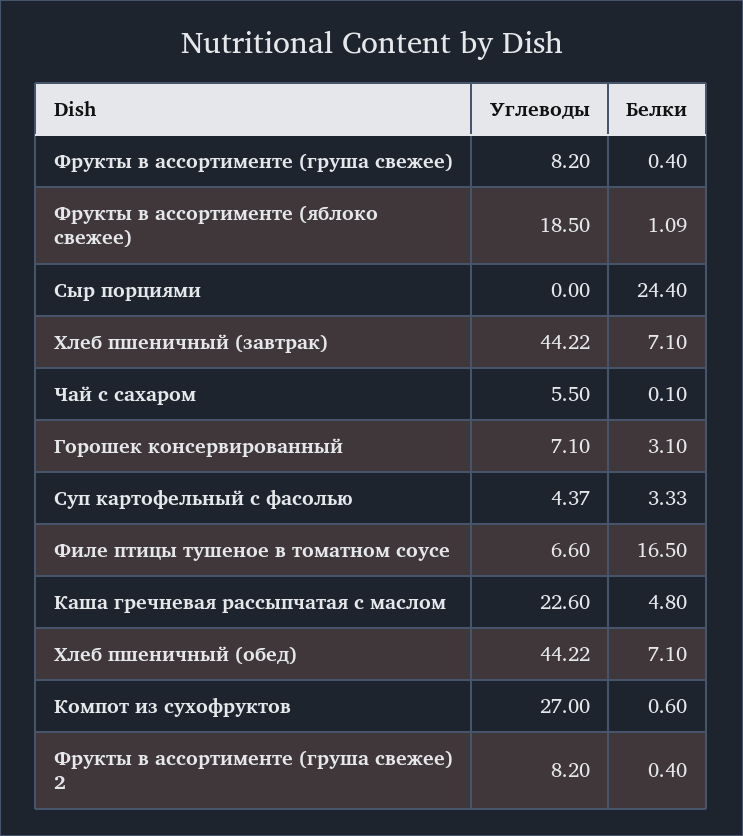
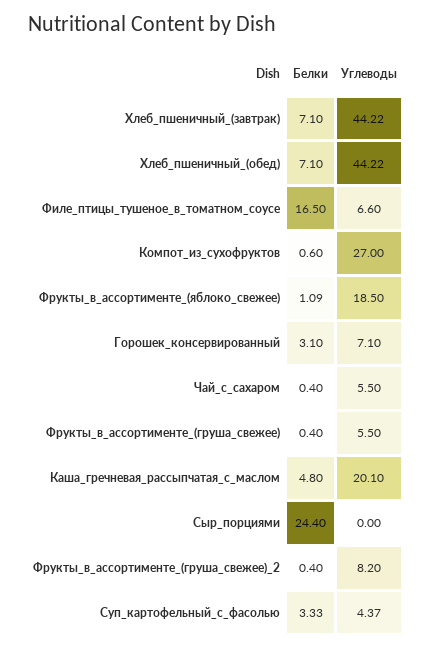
Углеводы, Фрукты в ассортименте (груша свежее): 8.2 -> 5.5
Белки, Чай с сахаром: 0.1 -> 0.4
Углеводы, Каша гречневая рассыпчатая с маслом: 22.6 -> 20.1

